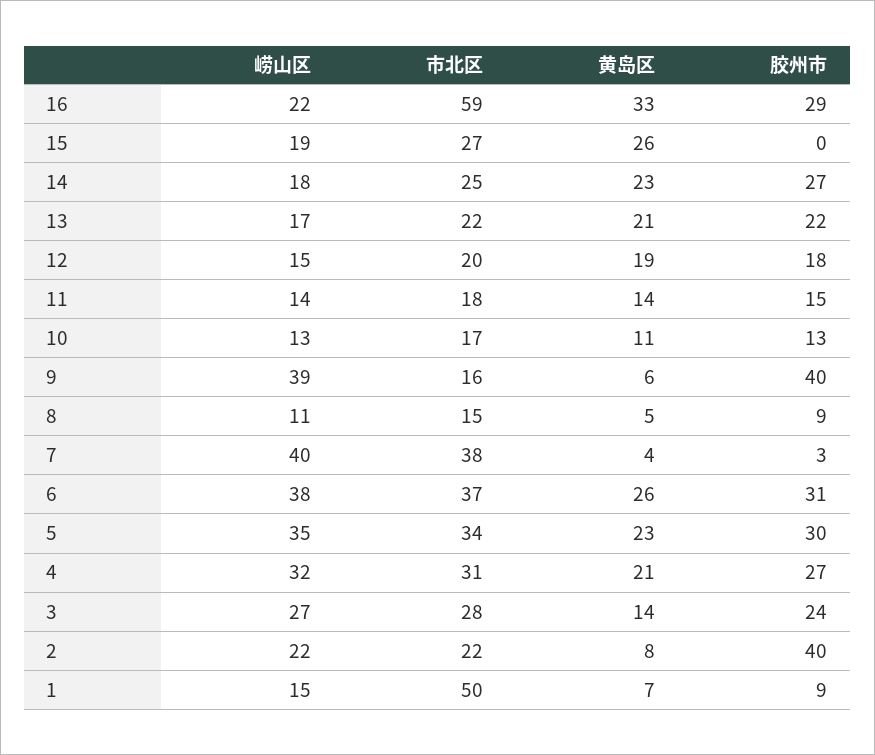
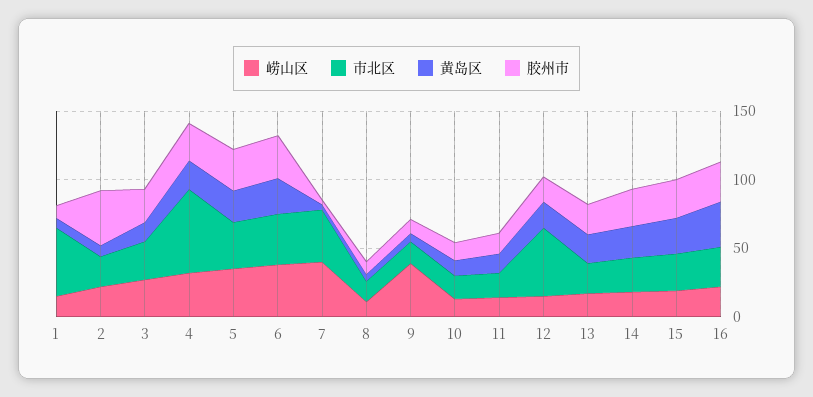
市北区, 16: 59 -> 30
胶州市, 15: 0 -> 30
市北区, 12: 20 -> 50
胶州市, 9: 40 -> 10
市北区, 4: 31 -> 60

